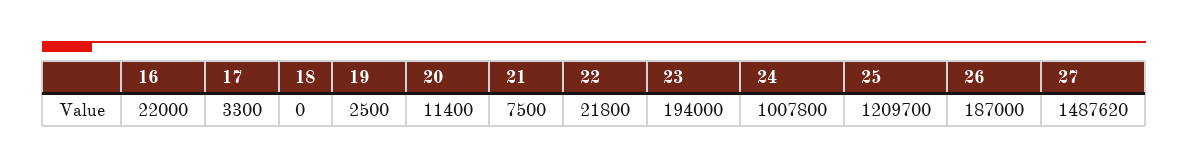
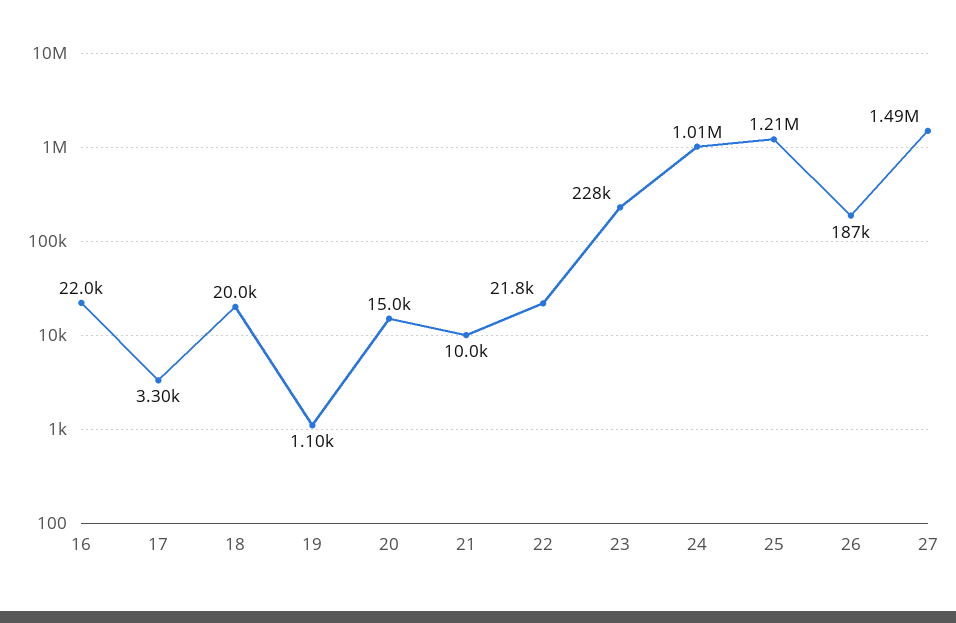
18: 0 -> 20000
19: 2500 -> 1100
20: 11400 -> 15000
21: 7500 -> 10000
23: 194000 -> 228000

